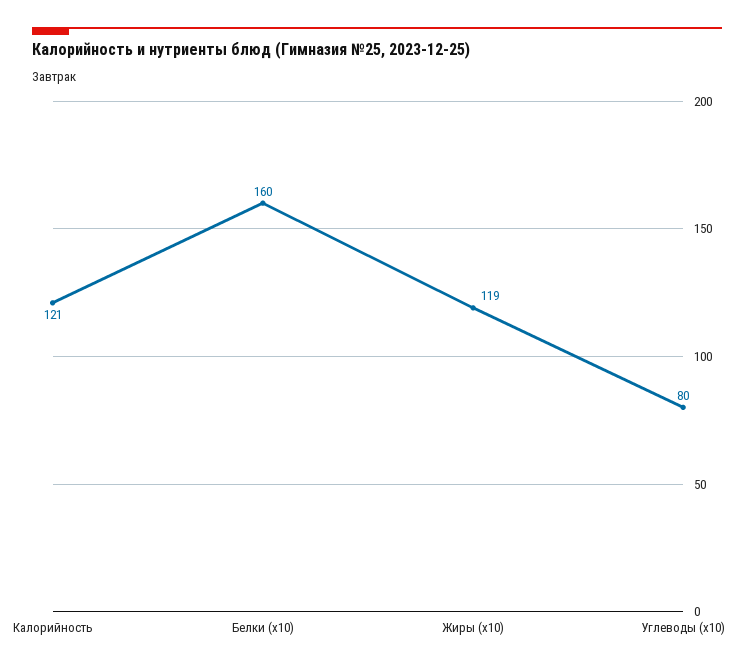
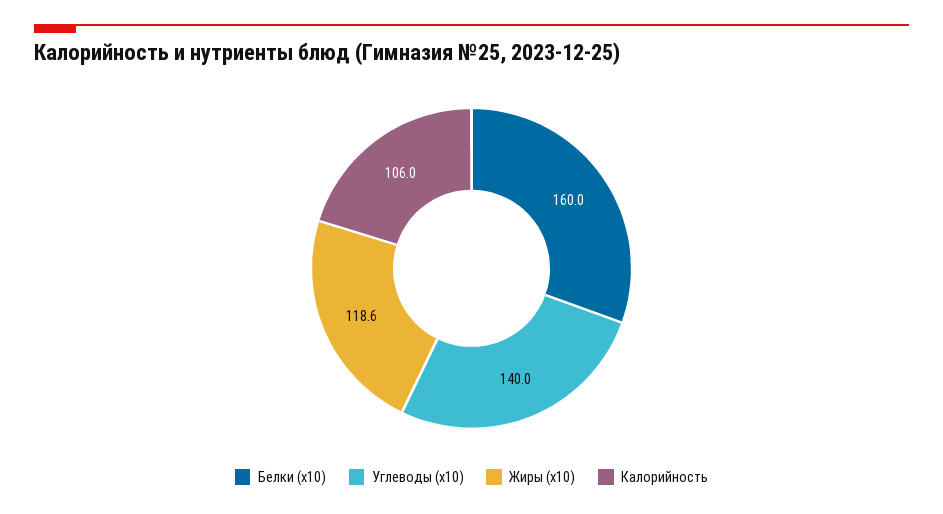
Калорийность: 121 -> 106
Углеводы (x10): 80 -> 140

